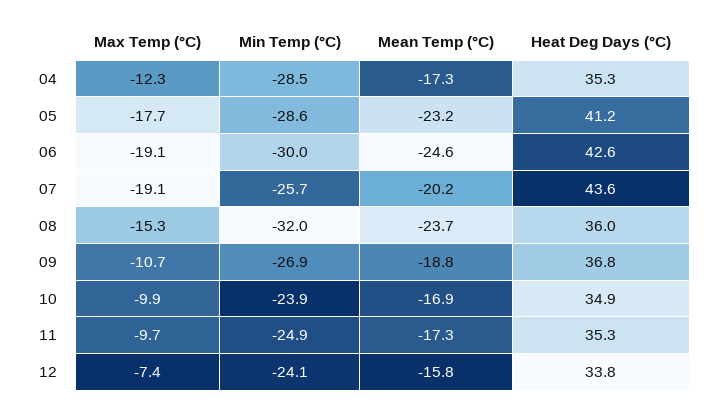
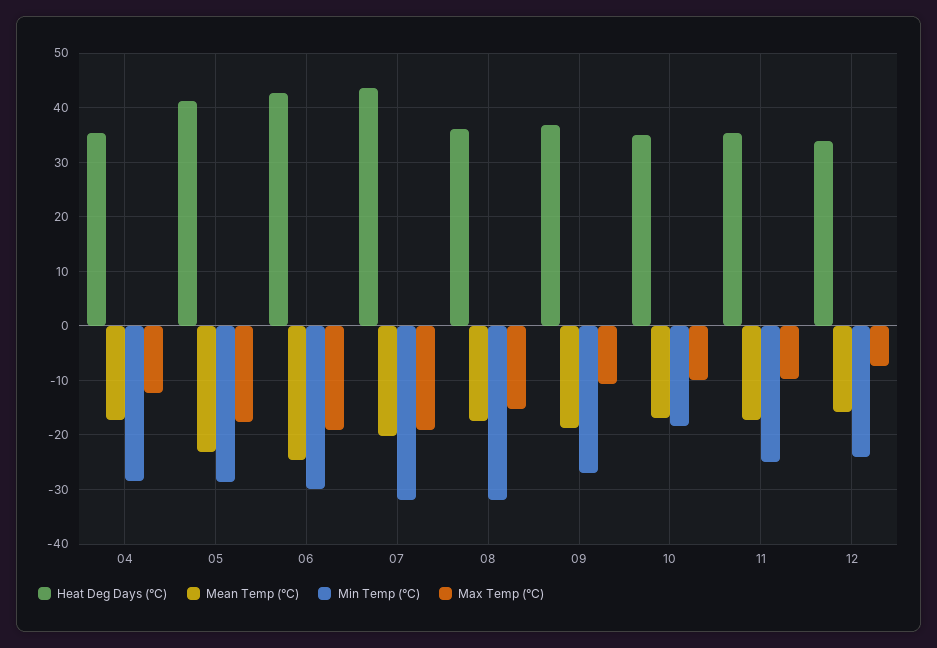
Min Temp (°C), 07: -25.7 -> -32
Mean Temp (°C), 08: -23.7 -> -18
Min Temp (°C), 10: -23.9 -> -18

